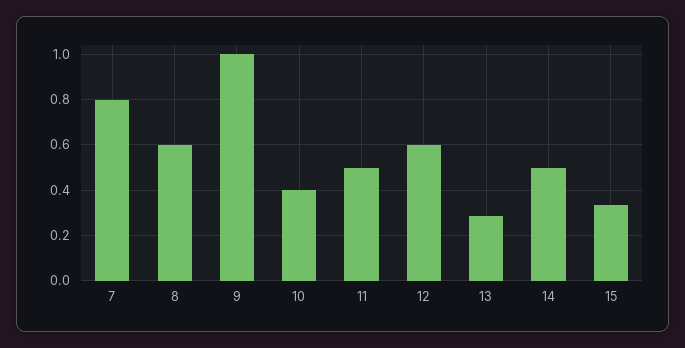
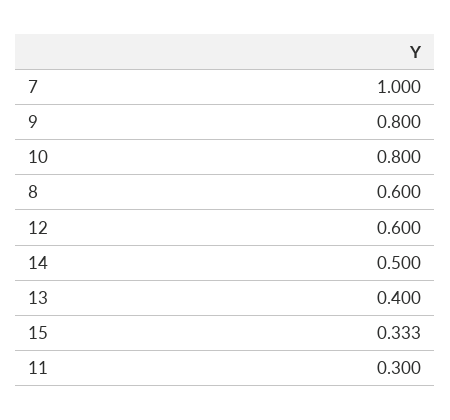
7: 0.8 -> 1
9: 1 -> 0.8
10: 0.4 -> 0.8
11: 0.5 -> 0.3
13: 0.3 -> 0.4

